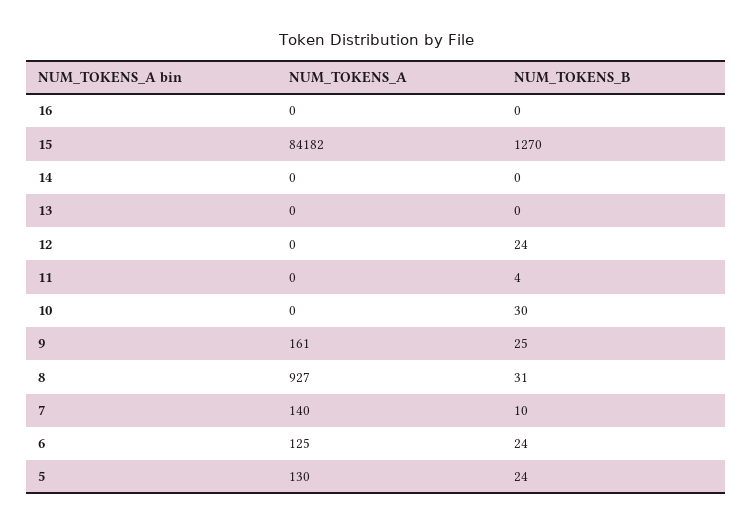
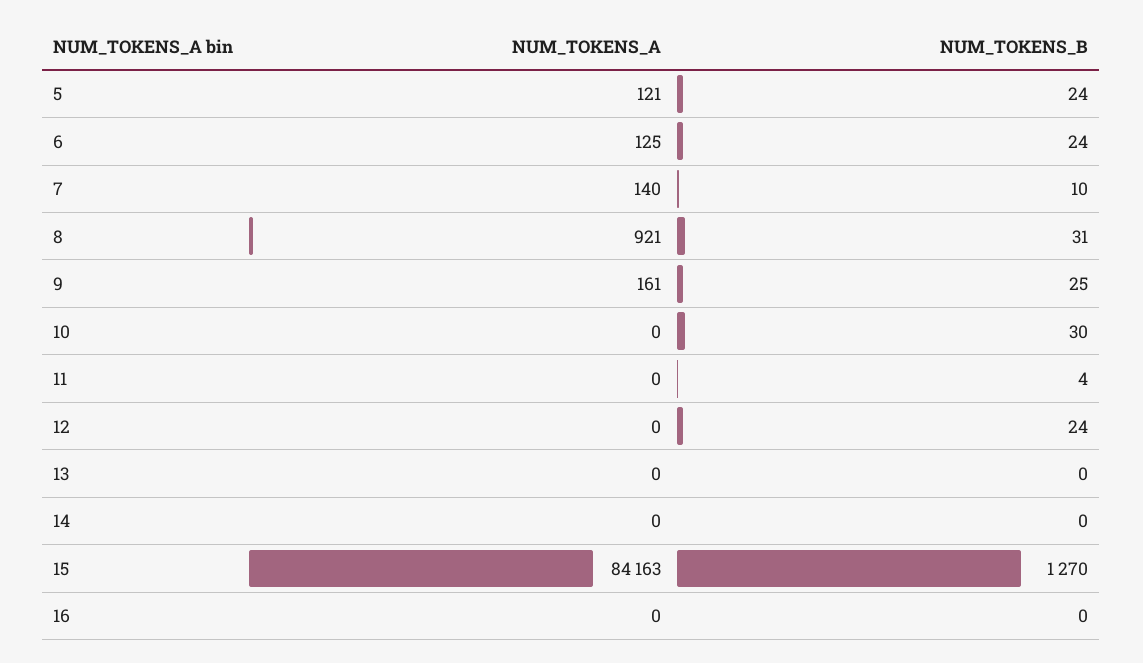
NUM_TOKENS_A, 15: 84182 -> 84163
NUM_TOKENS_A, 8: 927 -> 921
NUM_TOKENS_A, 5: 130 -> 121

